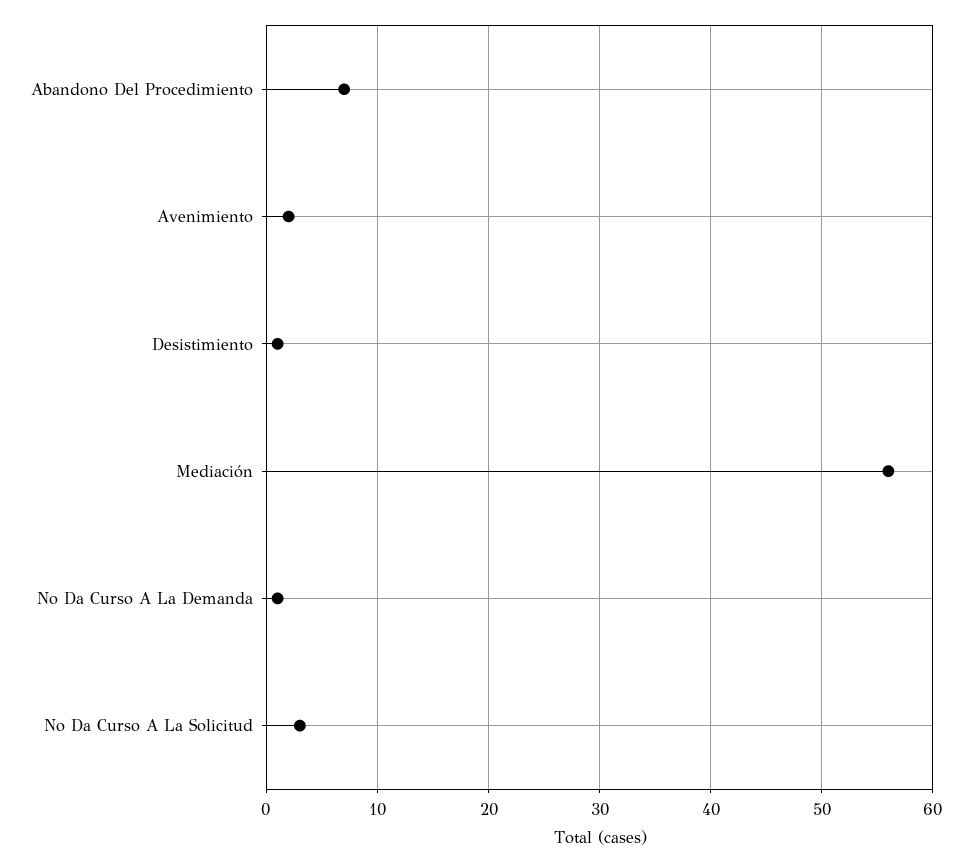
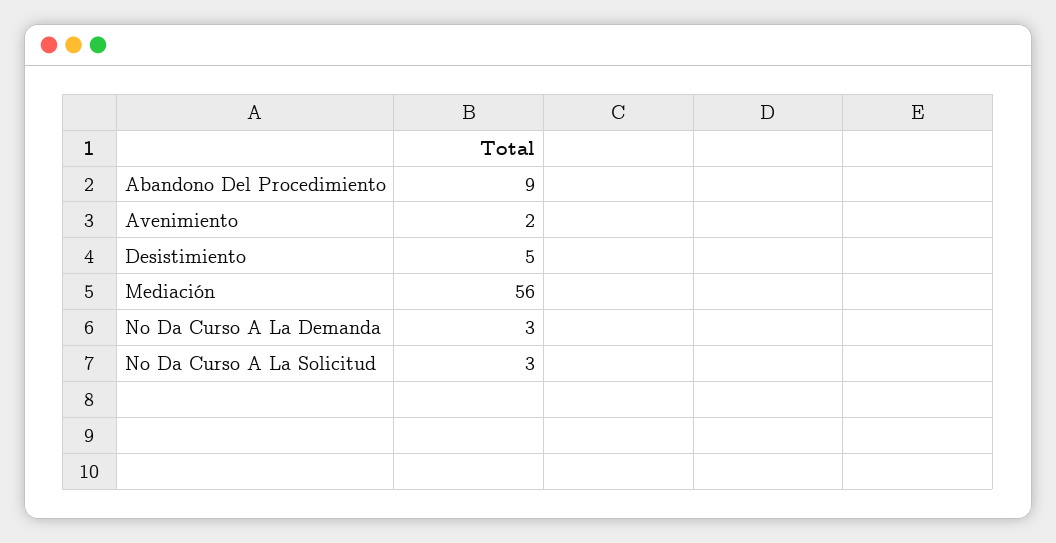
Abandono Del Procedimiento: 7 -> 9
Desistimiento: 1 -> 5
No Da Curso A La Demanda: 1 -> 3

